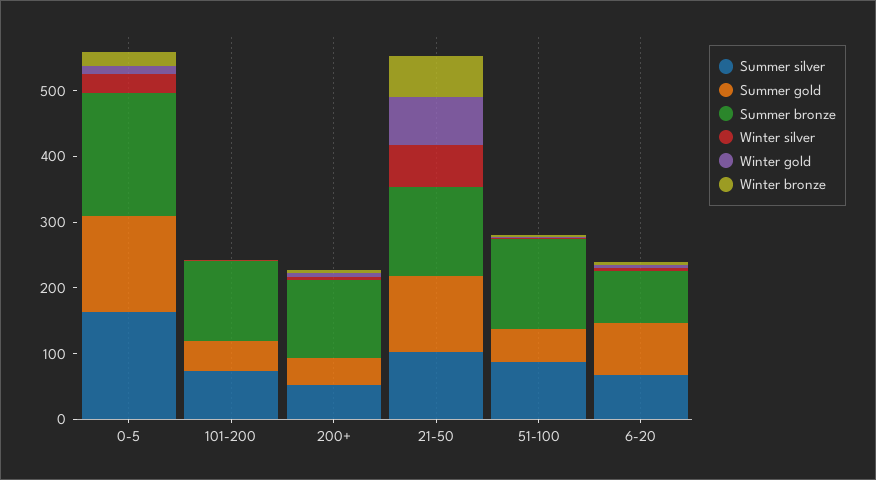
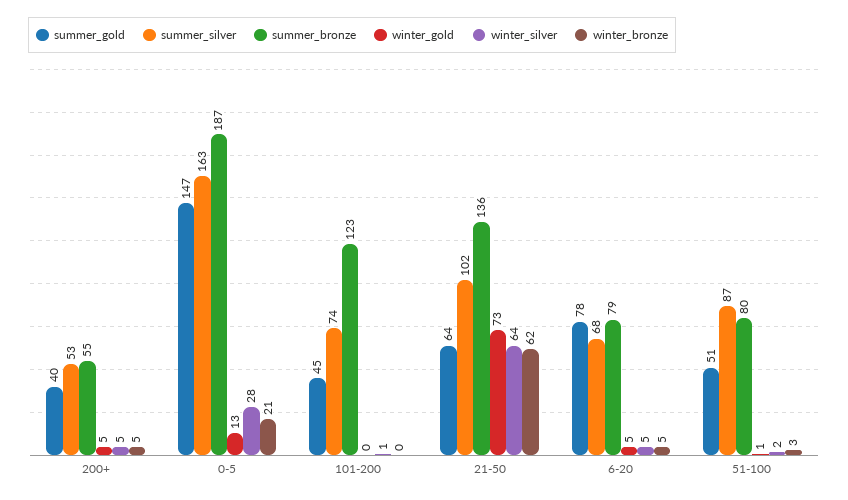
Summer bronze, 200+: 120 -> 55
Summer gold, 21-50: 120 -> 64
Summer bronze, 51-100: 140 -> 80

